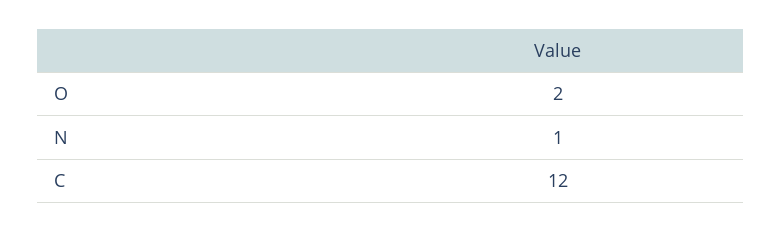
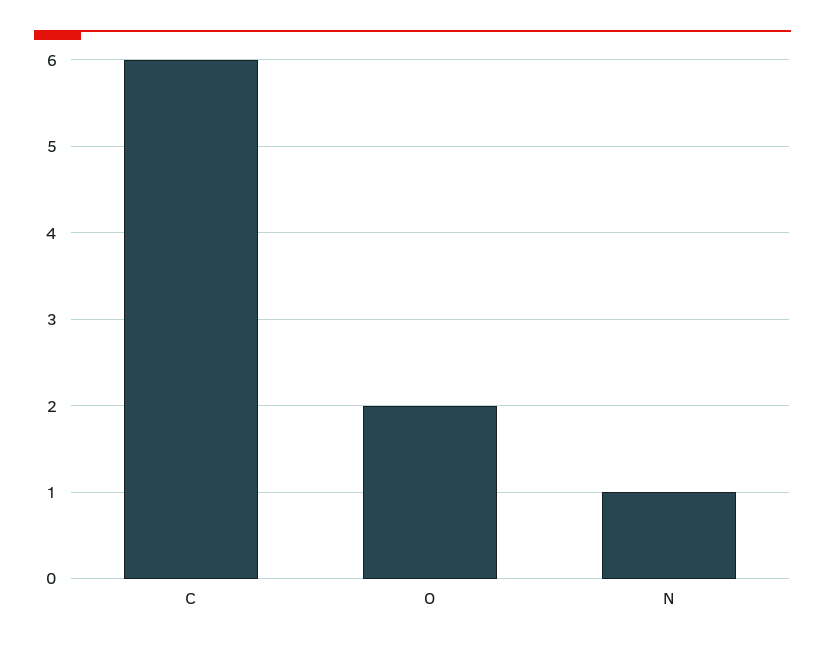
C: 12 -> 6

